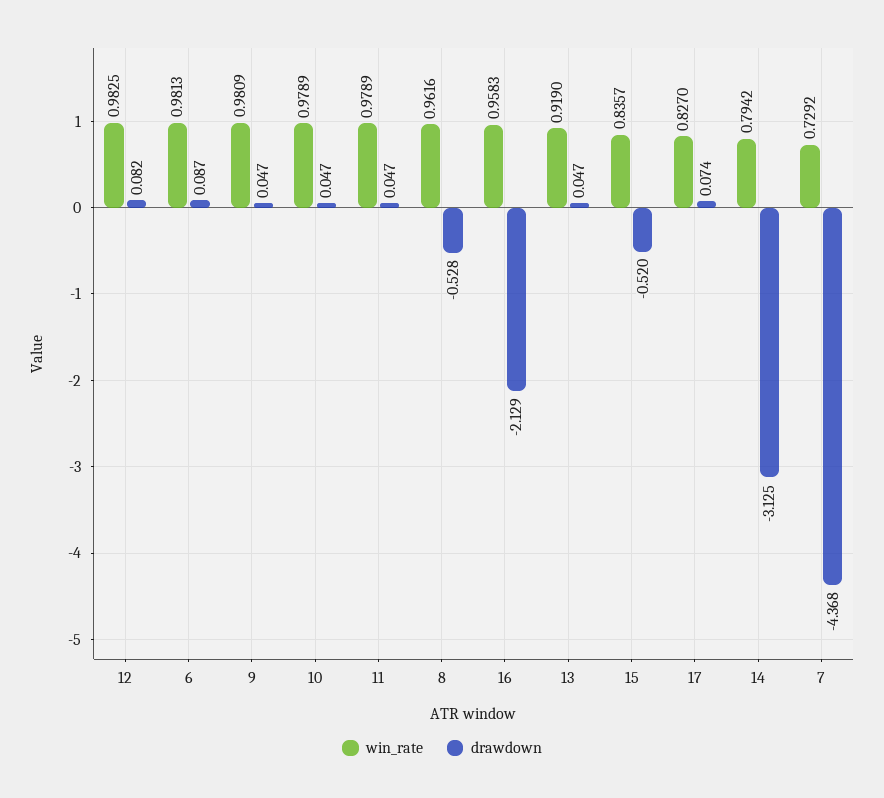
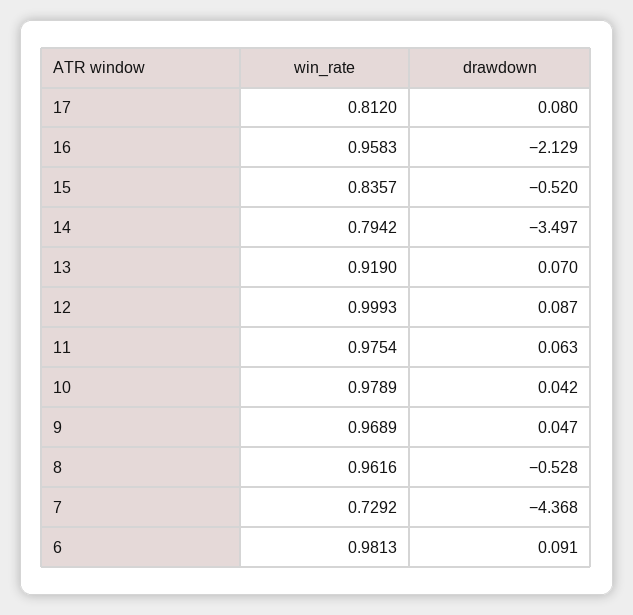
win_rate, 12: 0.9825 -> 0.9993
drawdown, 12: 0.082 -> 0.087
drawdown, 6: 0.087 -> 0.091
win_rate, 9: 0.9809 -> 0.9689
drawdown, 10: 0.047 -> 0.042
win_rate, 11: 0.9789 -> 0.9754
drawdown, 11: 0.047 -> 0.063
drawdown, 13: 0.047 -> 0.07
win_rate, 17: 0.827 -> 0.812
drawdown, 17: 0.074 -> 0.08
drawdown, 14: -3.125 -> -3.497

